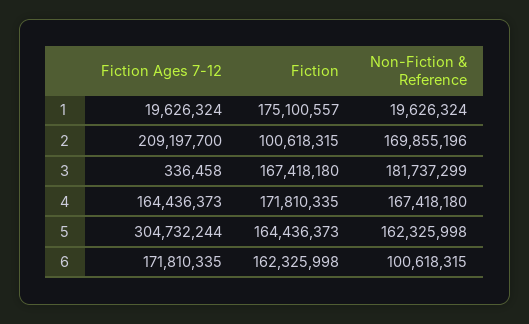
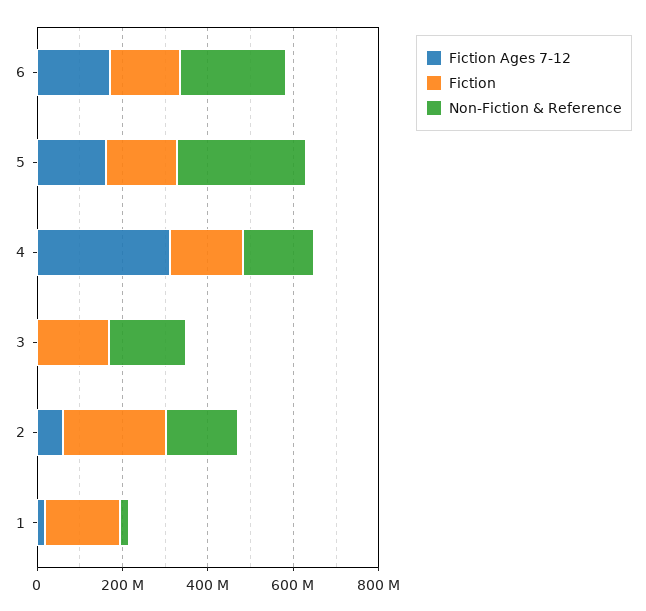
Fiction Ages 7-12, 2: 209197700 -> 50000000
Fiction, 2: 100618315 -> 250000000
Fiction Ages 7-12, 4: 164436373 -> 300000000
Fiction Ages 7-12, 5: 304732244 -> 150000000
Non-Fiction & Reference, 5: 162325998 -> 300000000
Non-Fiction & Reference, 6: 100618315 -> 250000000

